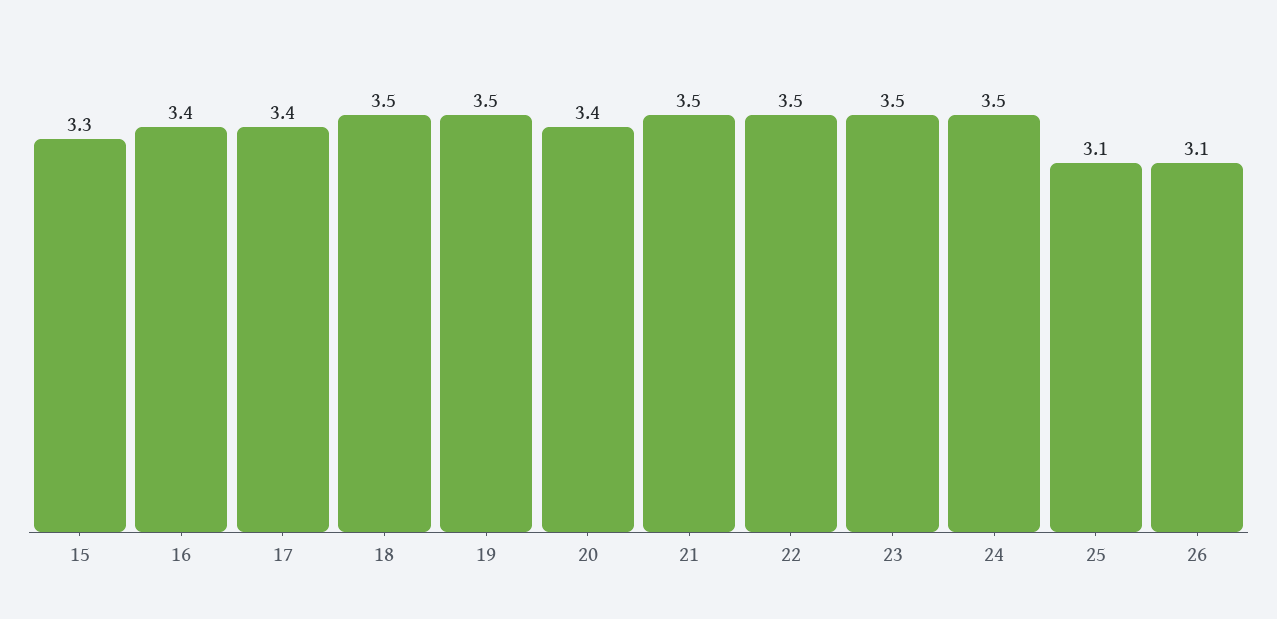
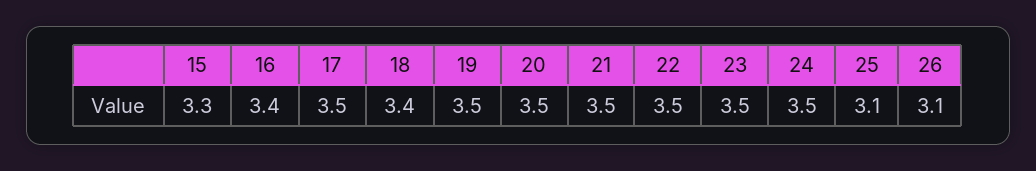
17: 3.4 -> 3.5
18: 3.5 -> 3.4
20: 3.4 -> 3.5

